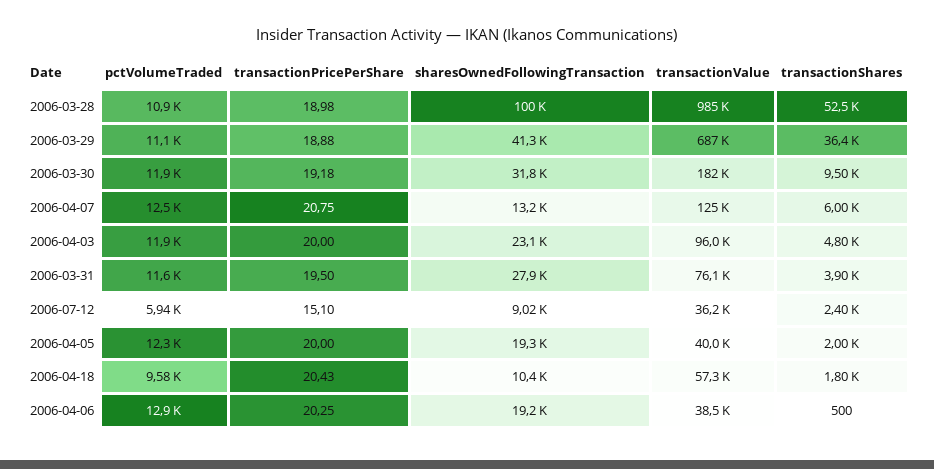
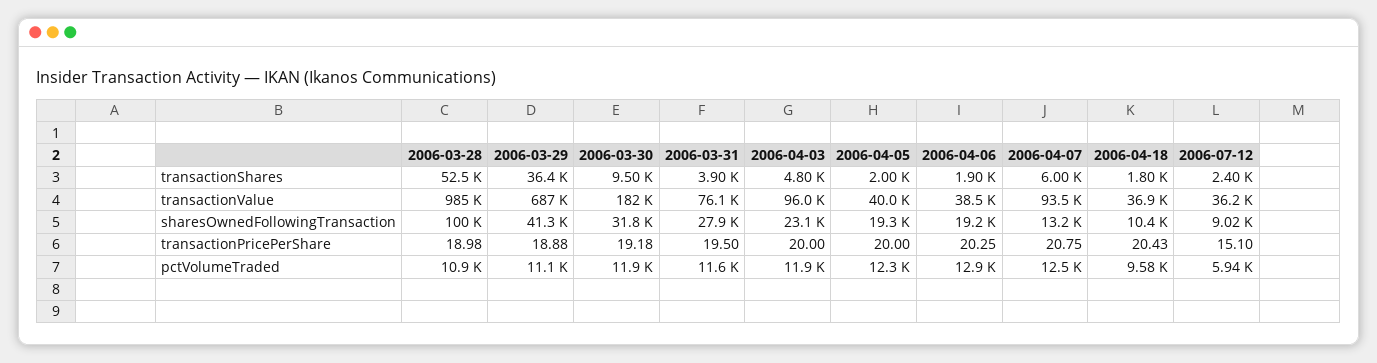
transactionValue, 2006-04-07: 125000 -> 93500
transactionValue, 2006-04-18: 57300 -> 36900
transactionShares, 2006-04-06: 500 -> 1900

